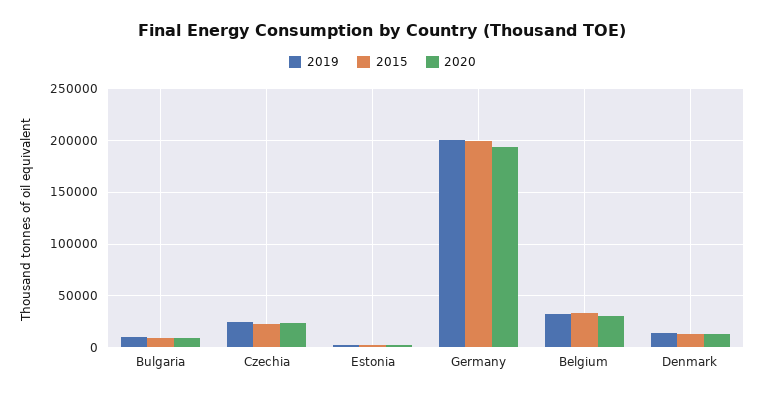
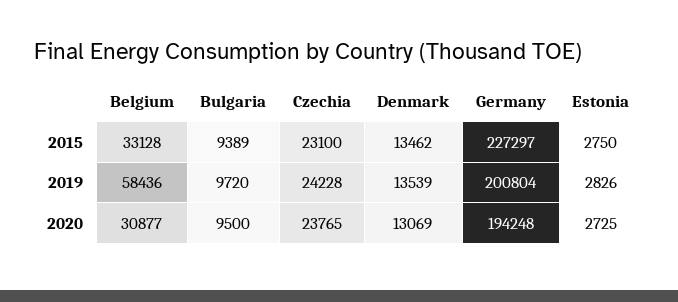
2015, Germany: 200000 -> 227297
2019, Belgium: 30000 -> 58436

